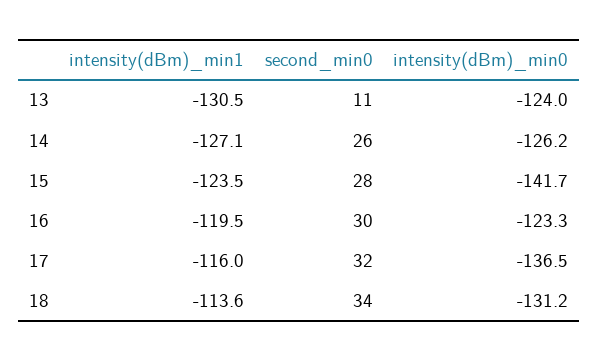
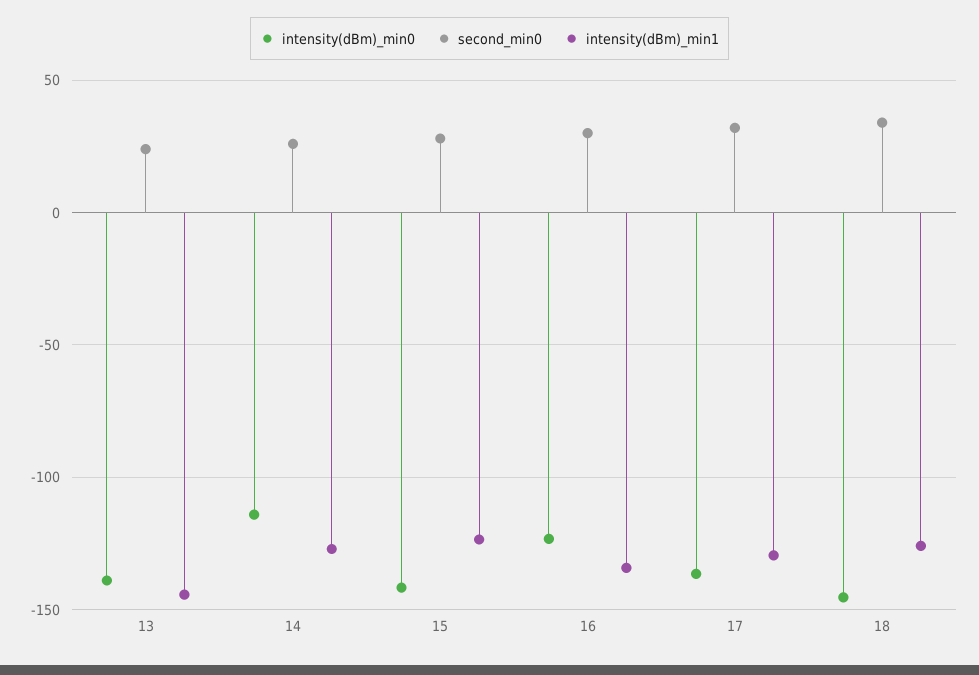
intensity(dBm)_min1, 13: -130.5 -> -145
second_min0, 13: 11 -> 25
intensity(dBm)_min0, 13: -124 -> -140
intensity(dBm)_min0, 14: -126.2 -> -115
intensity(dBm)_min1, 16: -119.5 -> -135
intensity(dBm)_min1, 17: -116 -> -130
intensity(dBm)_min1, 18: -113.6 -> -125
intensity(dBm)_min0, 18: -131.2 -> -145

